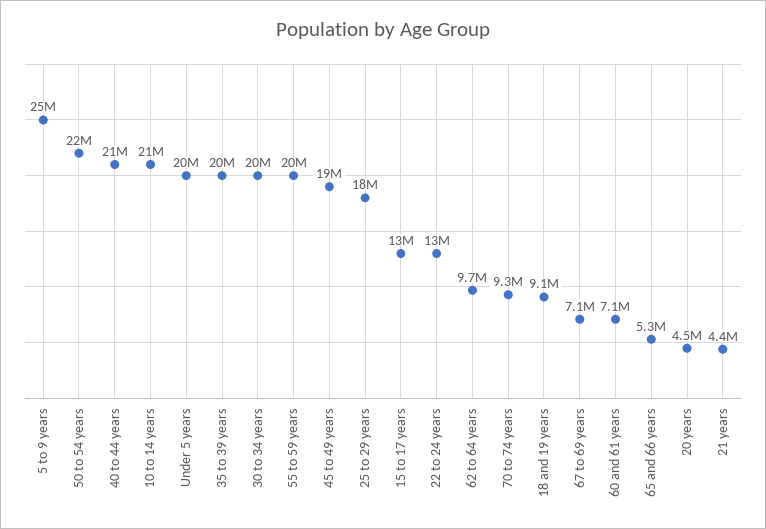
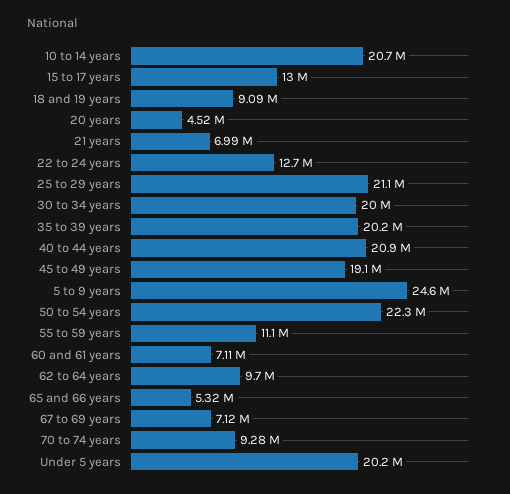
55 to 59 years: 20000000 -> 11100000
25 to 29 years: 18000000 -> 21100000
21 years: 4400000 -> 6990000

